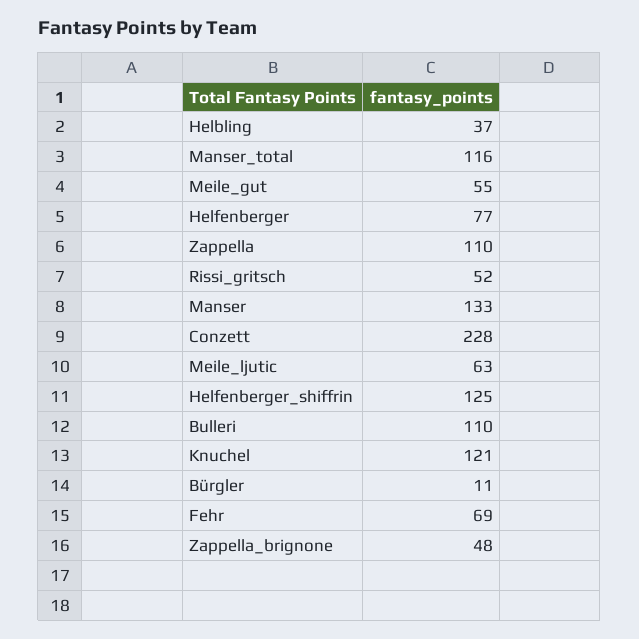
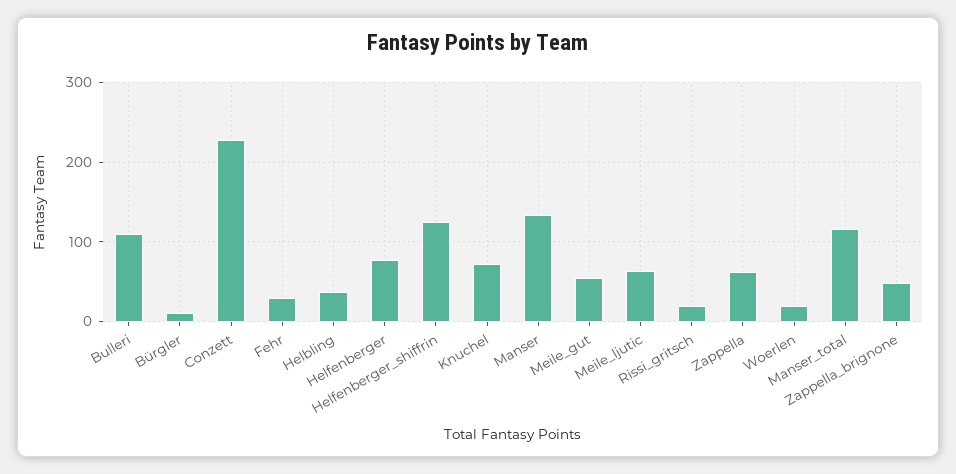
Zappella: 110 -> 60
Rissi_gritsch: 52 -> 20
Knuchel: 121 -> 70
Fehr: 69 -> 30
Woerlen: none -> 20

